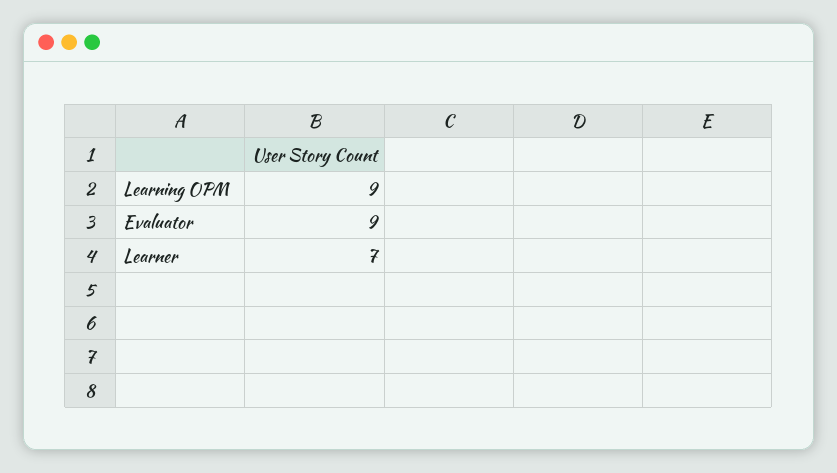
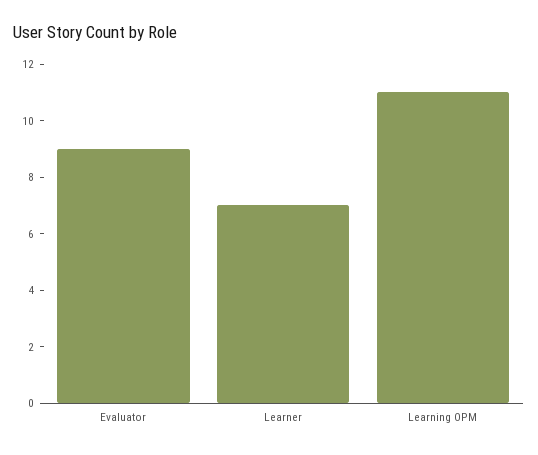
Learning OPM: 9 -> 11

